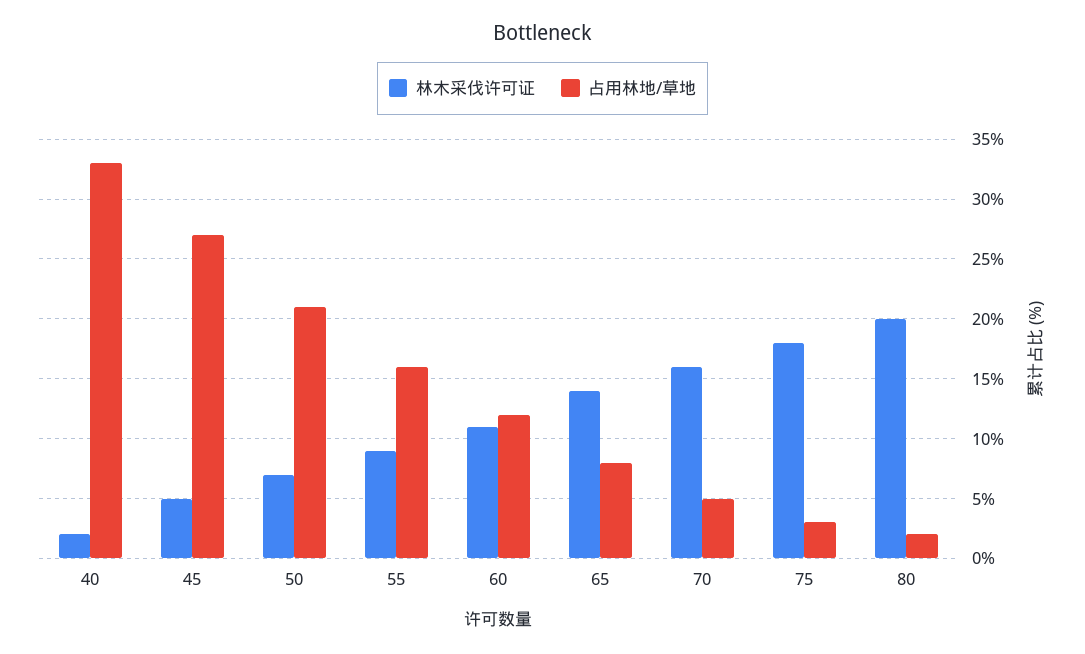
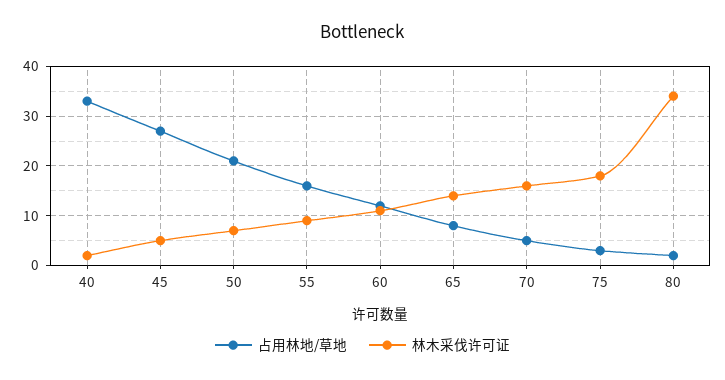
林木采伐许可证, 80: 20 -> 35

